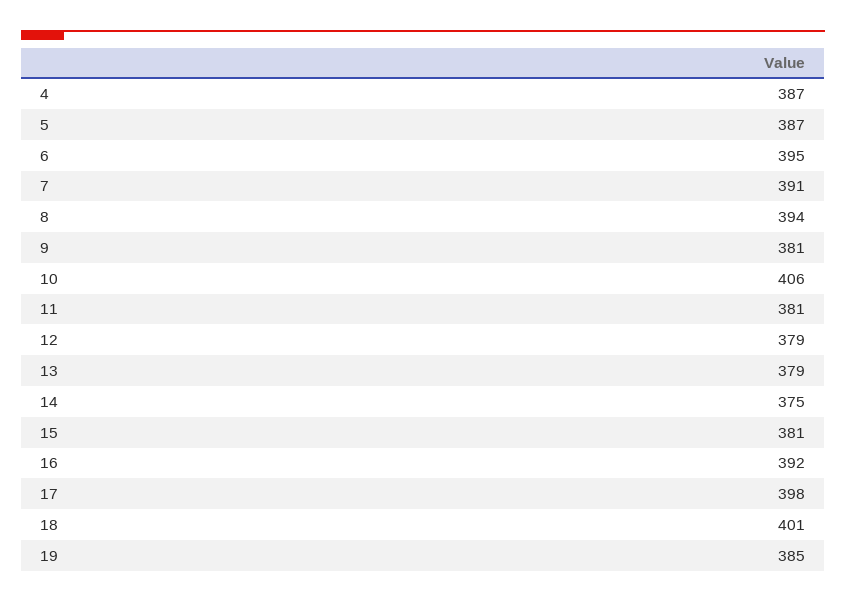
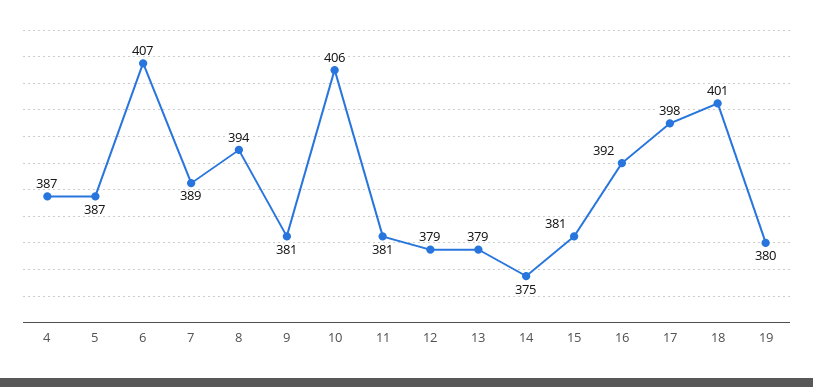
6: 395 -> 407
7: 391 -> 389
19: 385 -> 380

